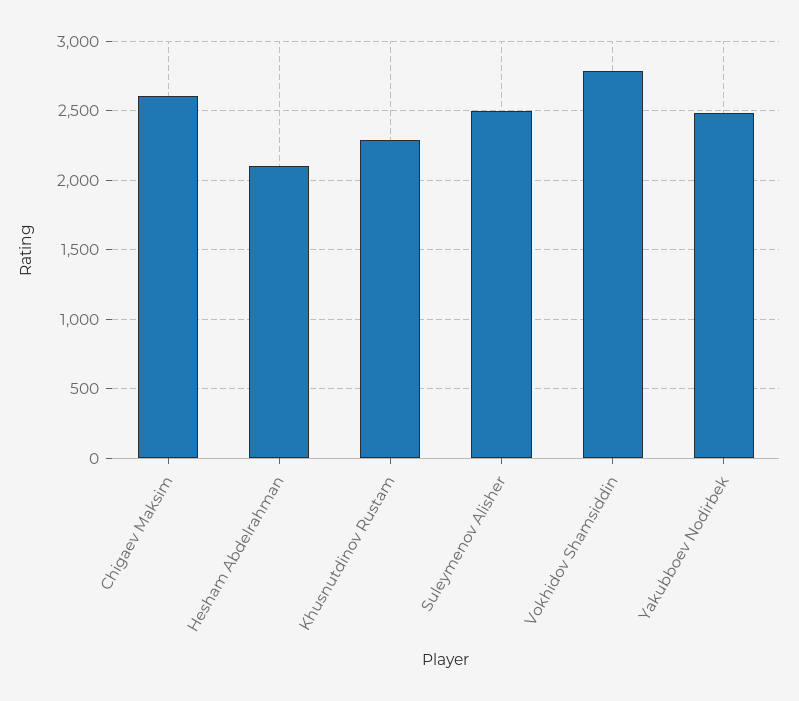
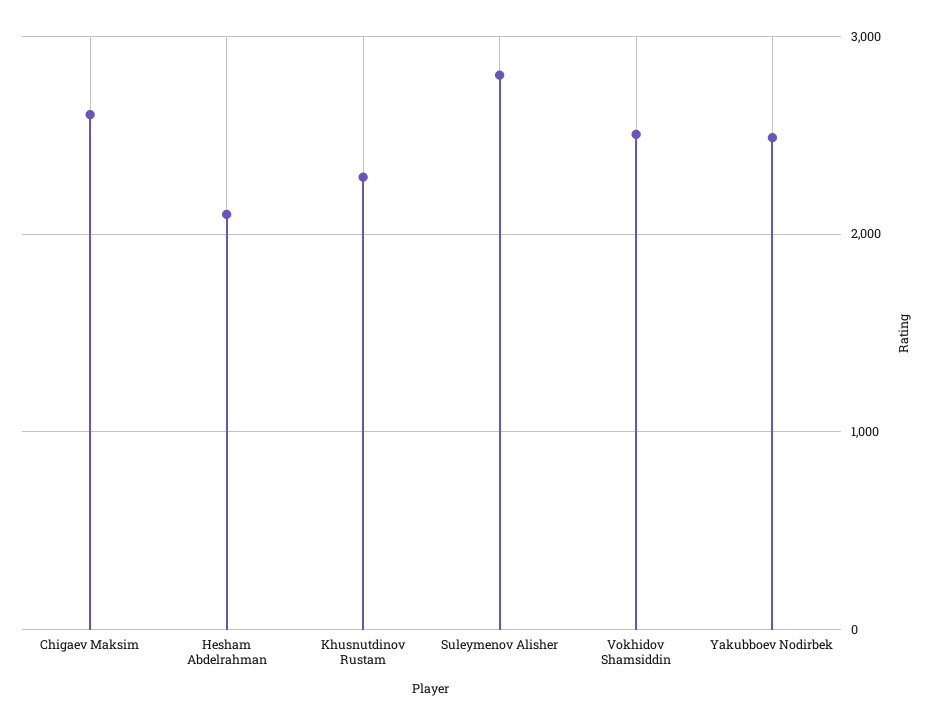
Suleymenov Alisher: 2500 -> 2800
Vokhidov Shamsiddin: 2800 -> 2500

